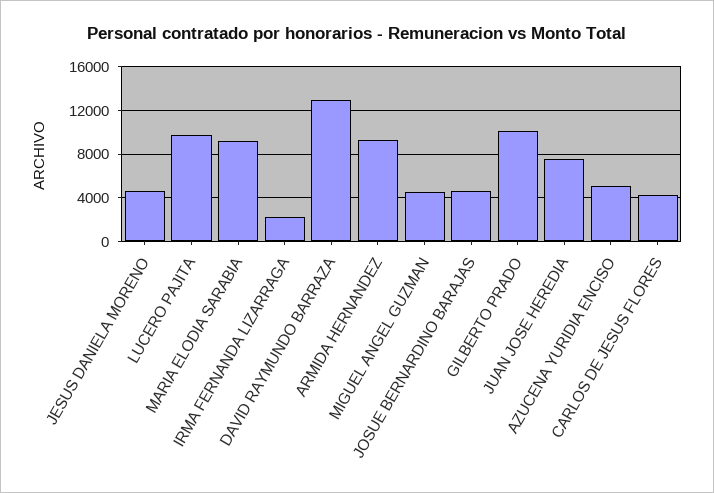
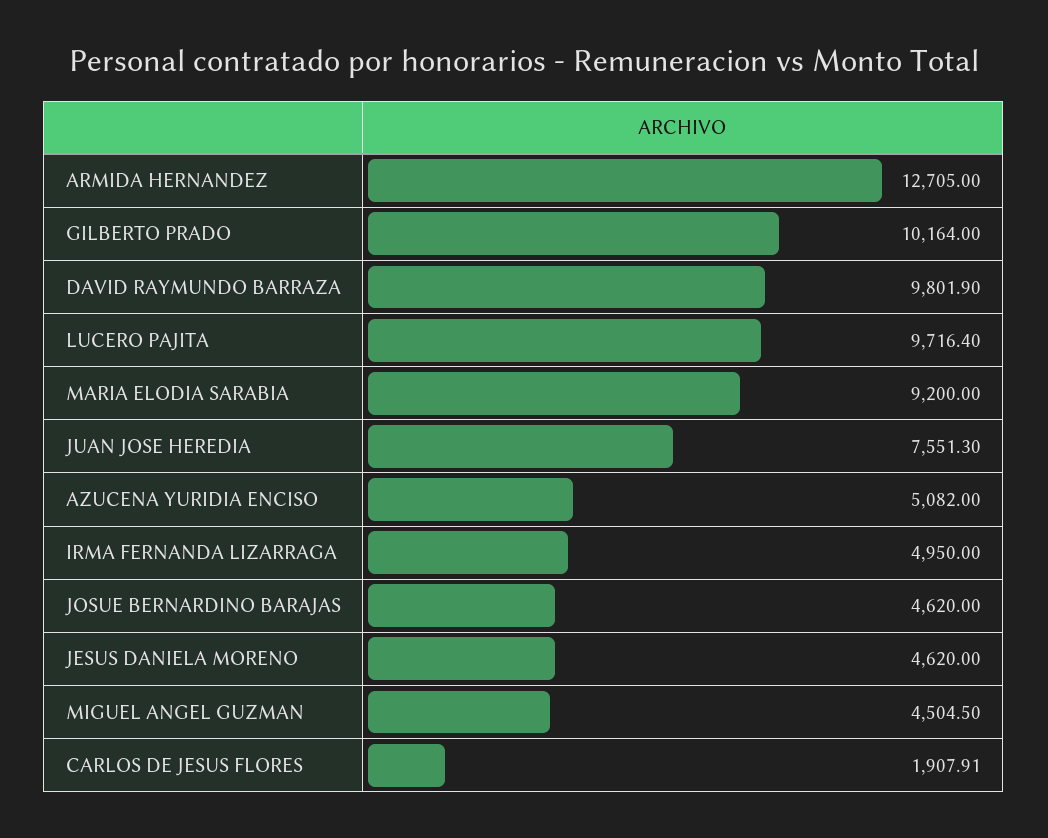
IRMA FERNANDA LIZARRAGA: 2000 -> 4950
DAVID RAYMUNDO BARRAZA: 13000 -> 9801.9
ARMIDA HERNANDEZ: 9000 -> 12705
CARLOS DE JESUS FLORES: 4000 -> 1907.91

